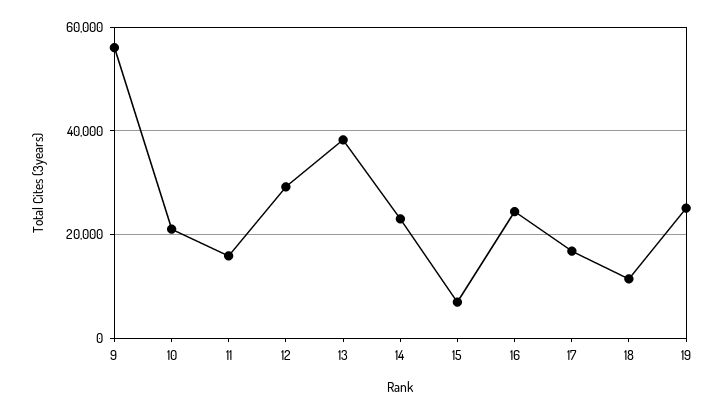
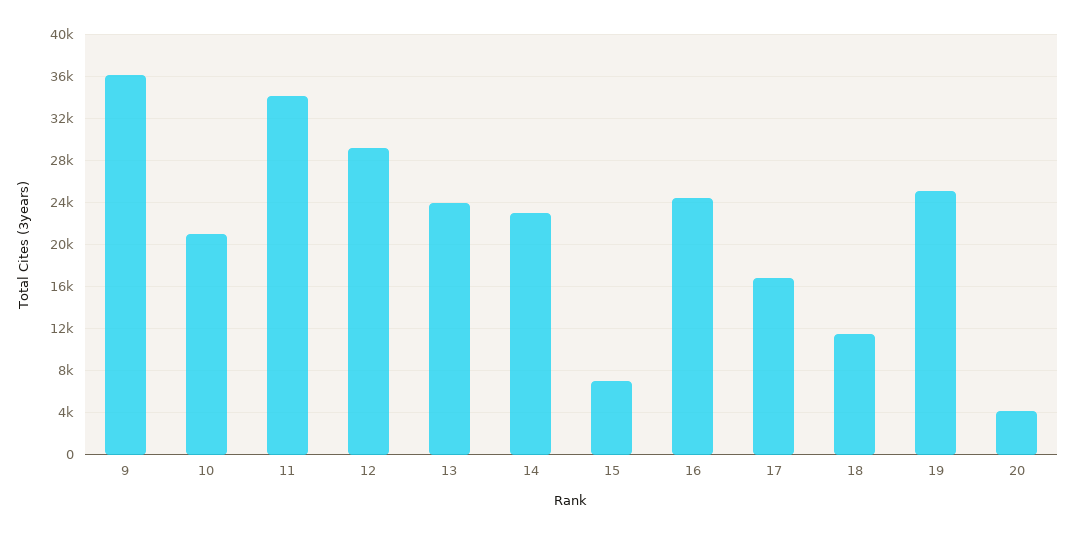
9: 56000 -> 36000
11: 16000 -> 34000
13: 38000 -> 24000
20: none -> 4000

